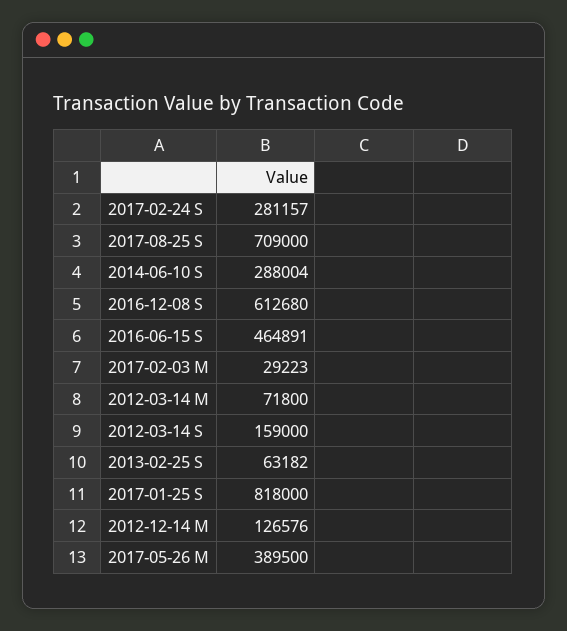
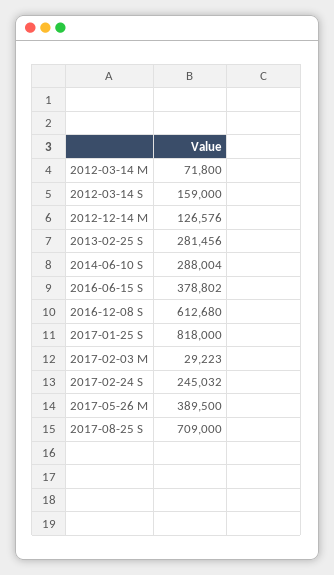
2017-02-24 S: 281157 -> 245032
2016-06-15 S: 464891 -> 378802
2013-02-25 S: 63182 -> 281456

